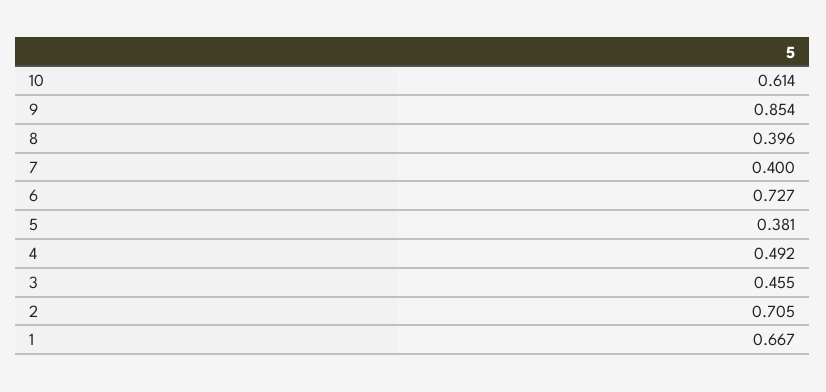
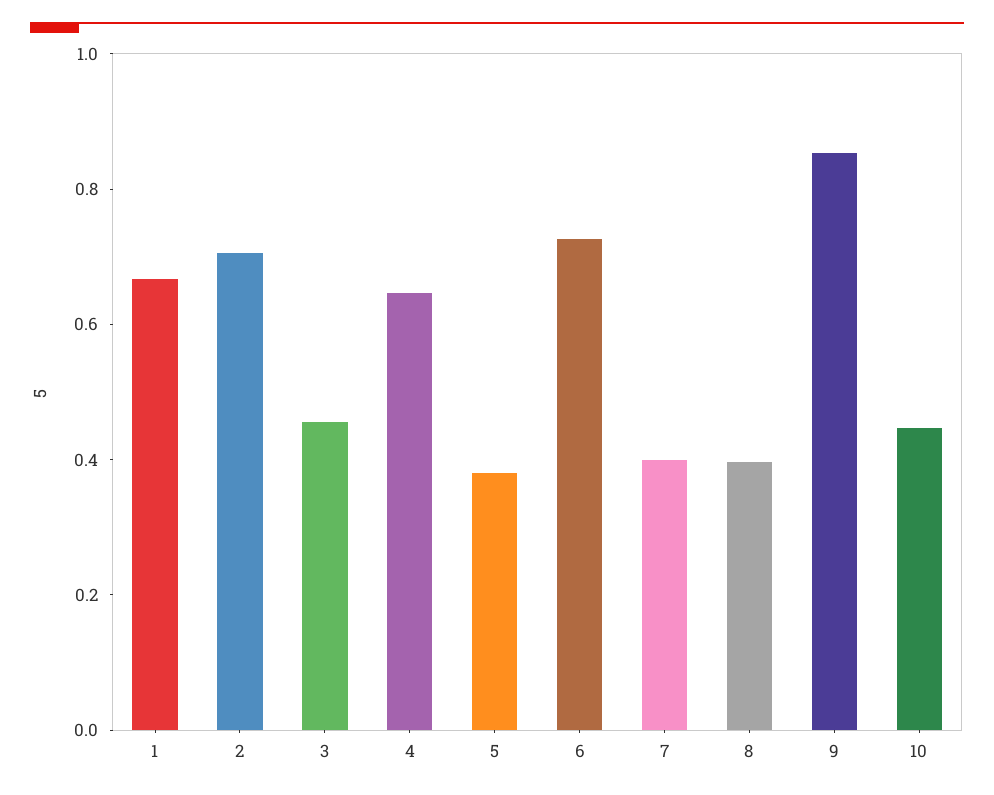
10: 0.614 -> 0.45
4: 0.492 -> 0.65

